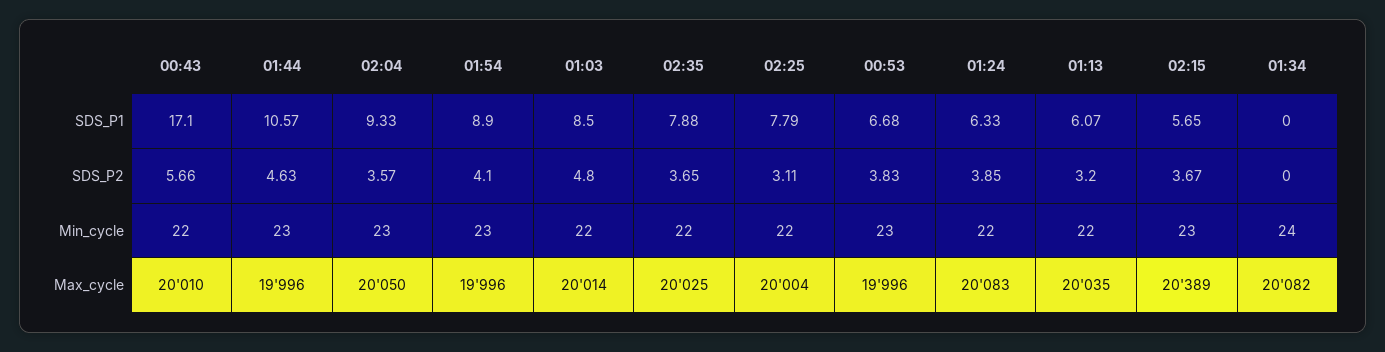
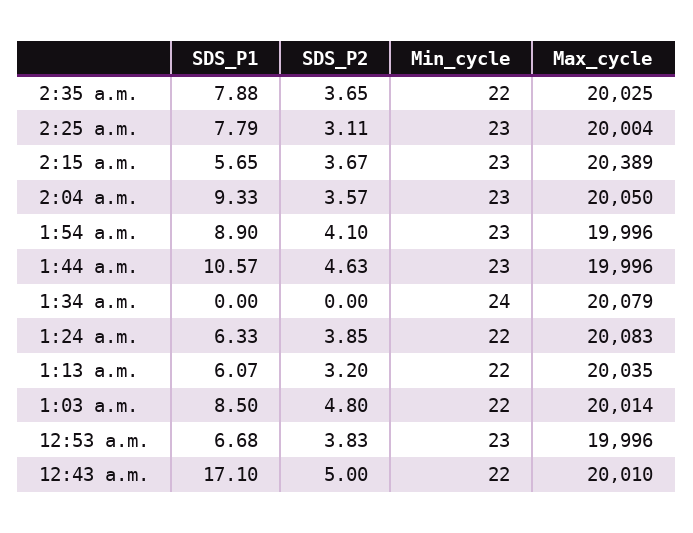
00:43, SDS_P2: 5.66 -> 5
02:25, Min_cycle: 22 -> 23
01:34, Max_cycle: 20082 -> 20079

